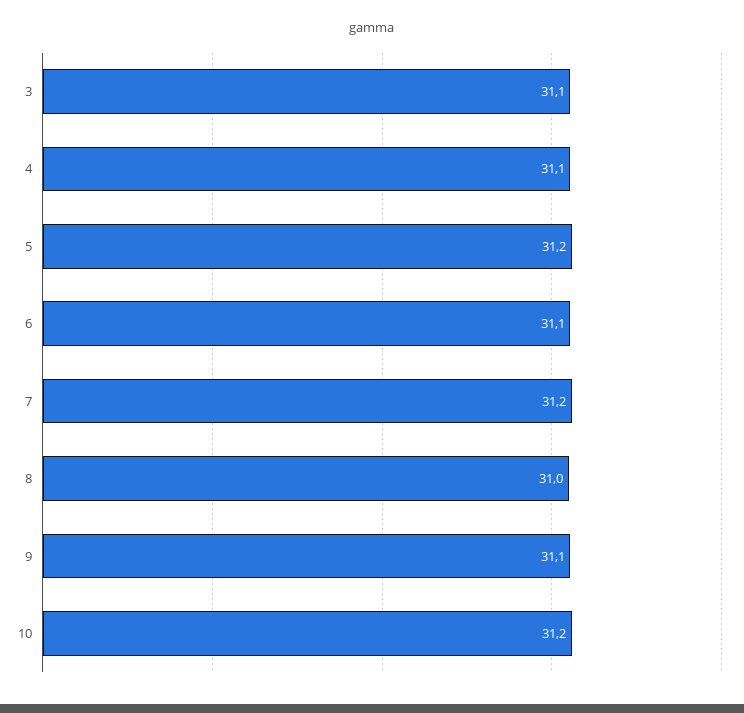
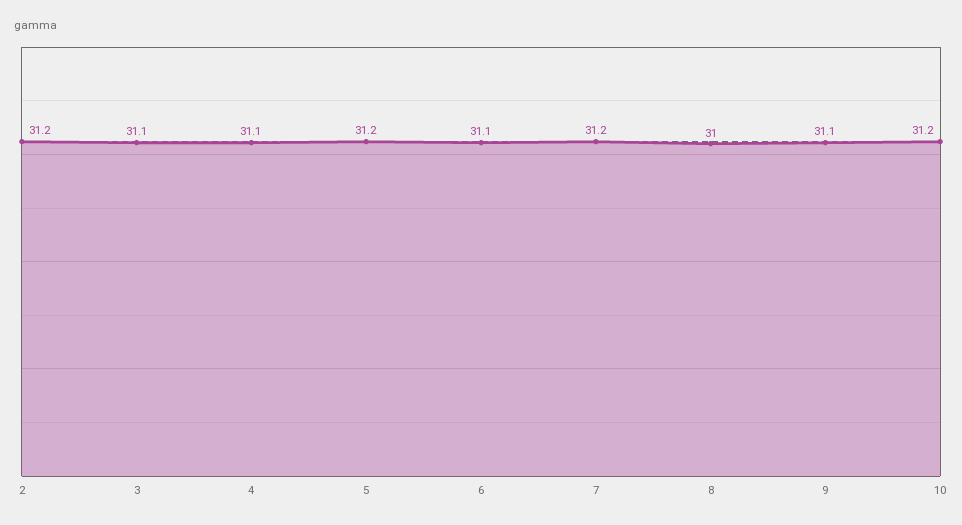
2: none -> 31.2

